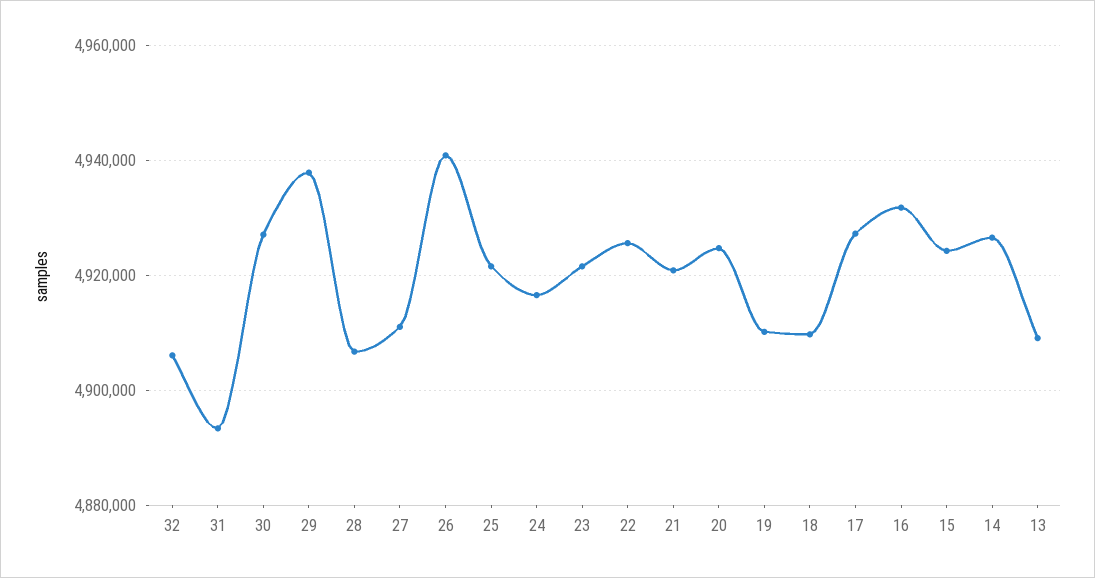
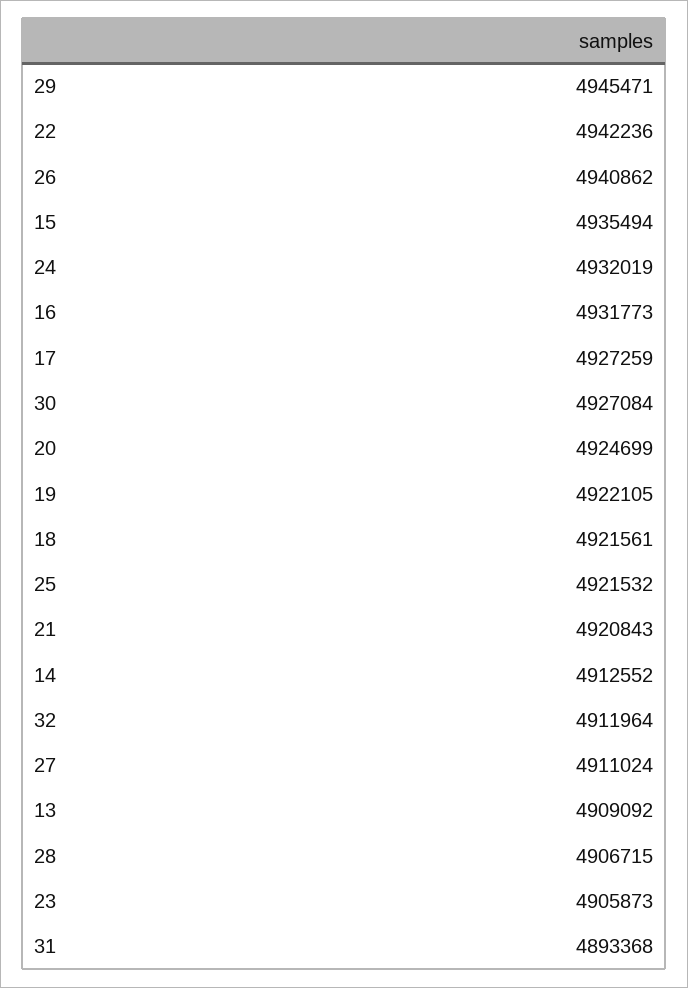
32: 4906000 -> 4911964
29: 4938000 -> 4945471
24: 4916000 -> 4932019
23: 4922000 -> 4905873
22: 4926000 -> 4942236
19: 4910000 -> 4922105
18: 4910000 -> 4921561
15: 4924000 -> 4935494
14: 4926000 -> 4912552

